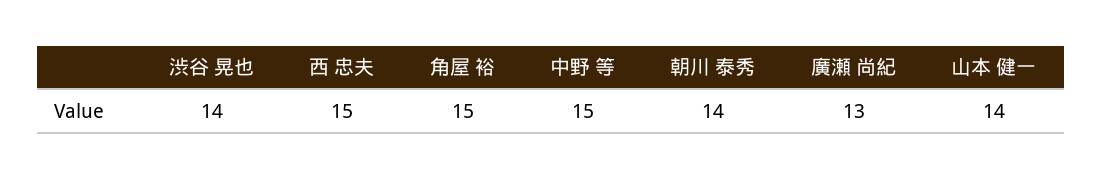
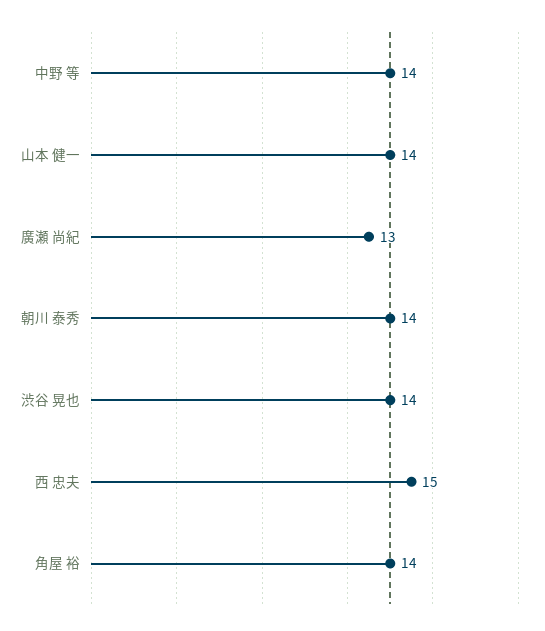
角屋 裕: 15 -> 14
中野 等: 15 -> 14

